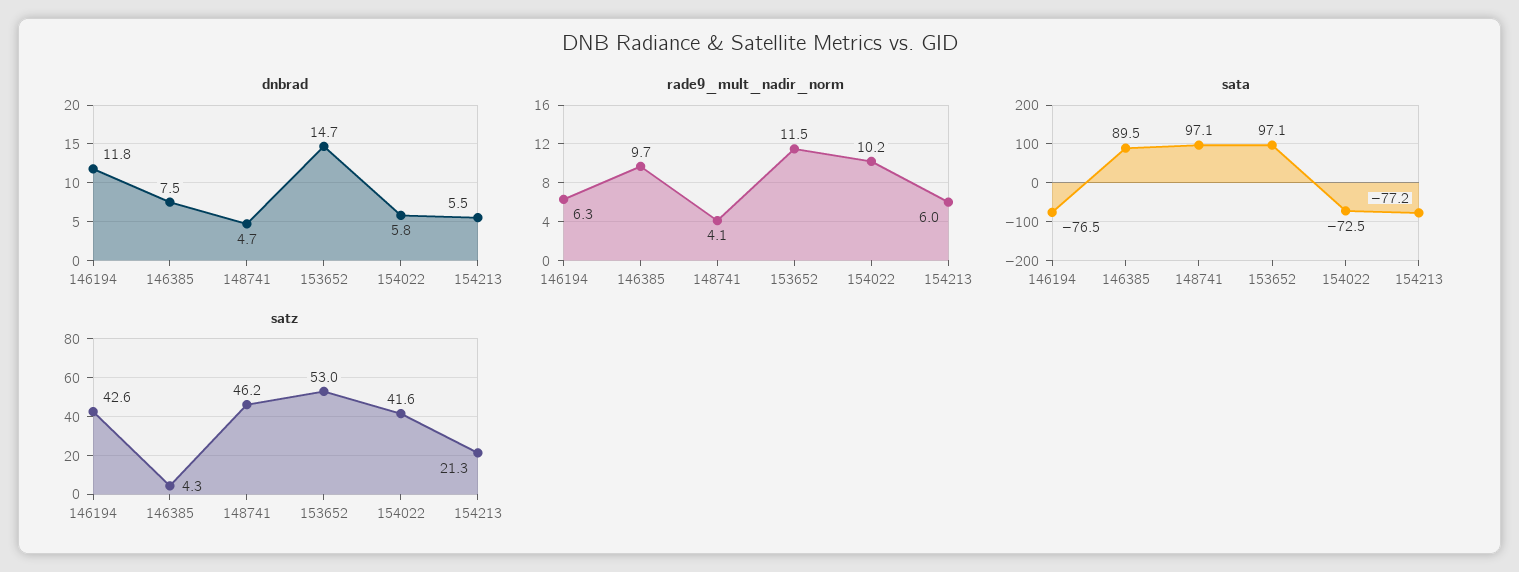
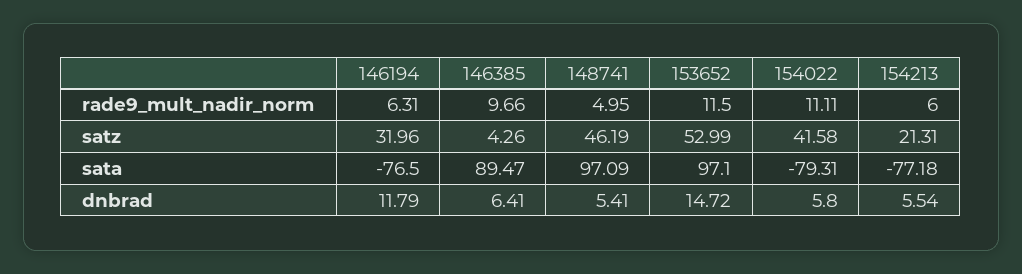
dnbrad, 146385: 7.5 -> 6.41
dnbrad, 148741: 4.7 -> 5.41
rade9_mult_nadir_norm, 148741: 4.1 -> 4.95
rade9_mult_nadir_norm, 154022: 10.2 -> 11.11
sata, 154022: -72.5 -> -79.31
satz, 146194: 42.6 -> 31.96

